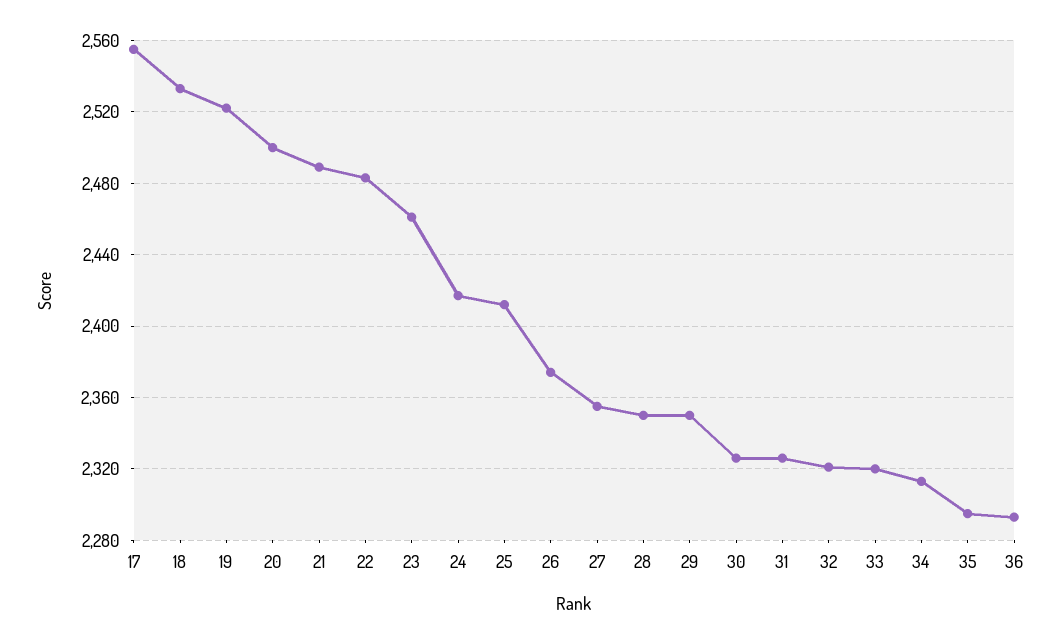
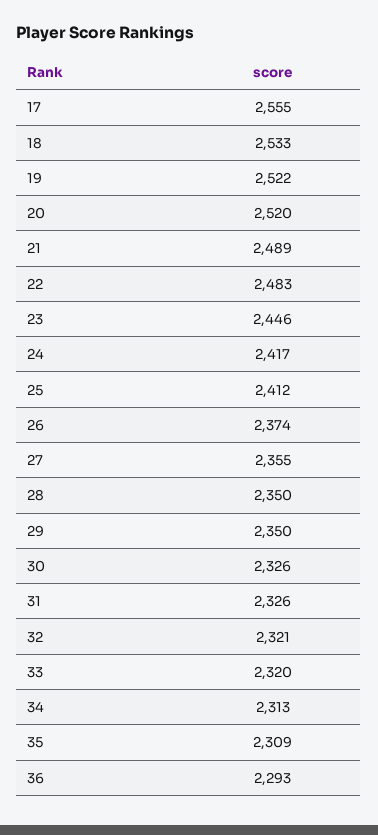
20: 2500 -> 2520
23: 2460 -> 2446
35: 2295 -> 2309

